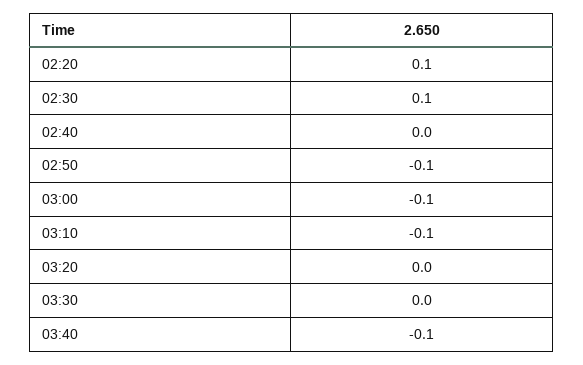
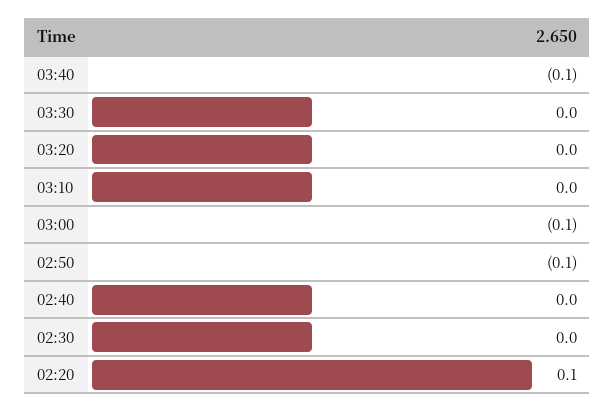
02:30: 0.1 -> 0
03:10: -0.1 -> 0

